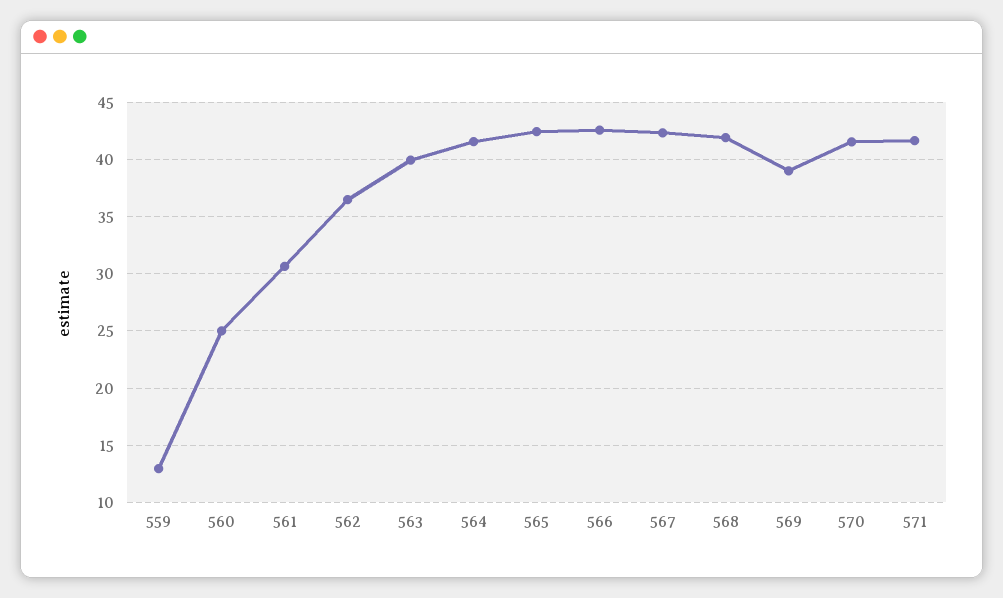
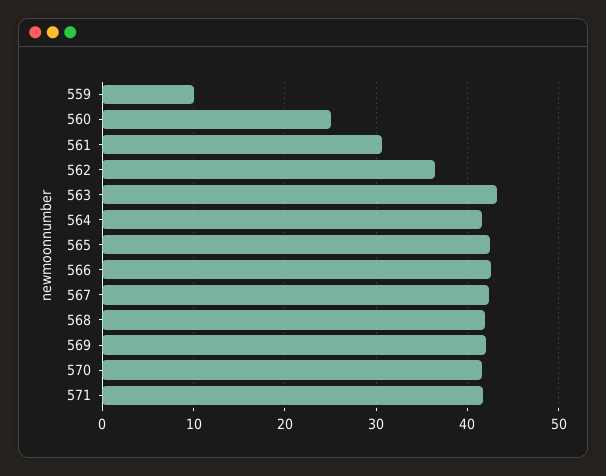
559: 13 -> 10
563: 40 -> 43
569: 39 -> 42

